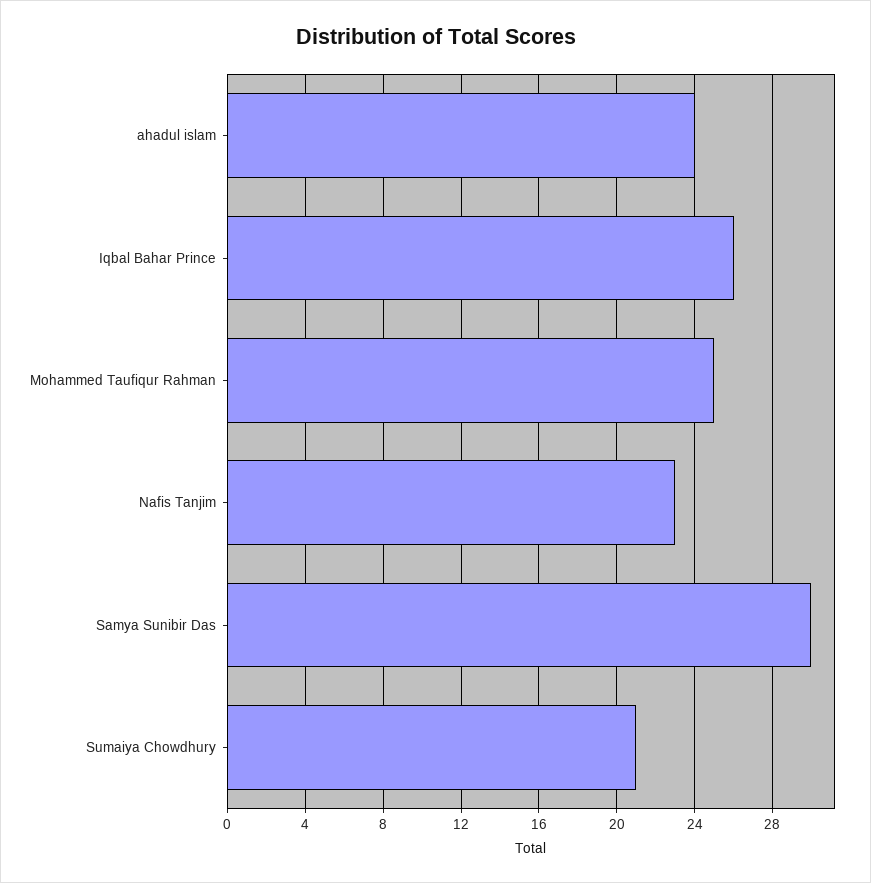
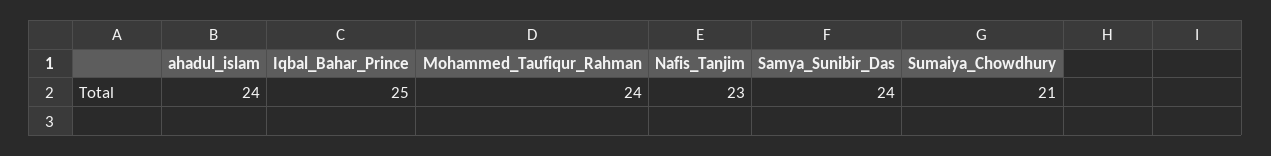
Iqbal Bahar Prince: 26 -> 25
Mohammed Taufiqur Rahman: 25 -> 24
Samya Sunibir Das: 30 -> 24

